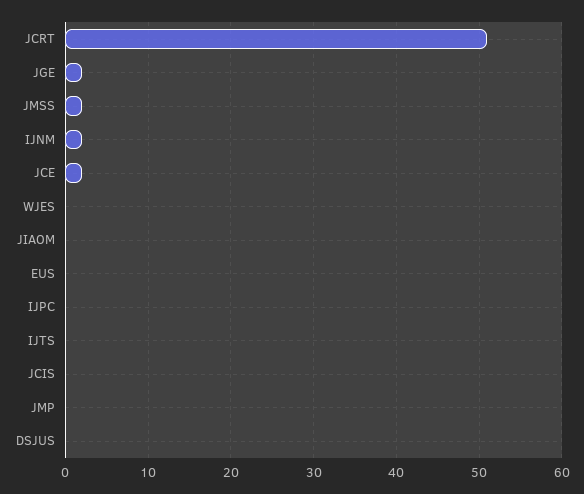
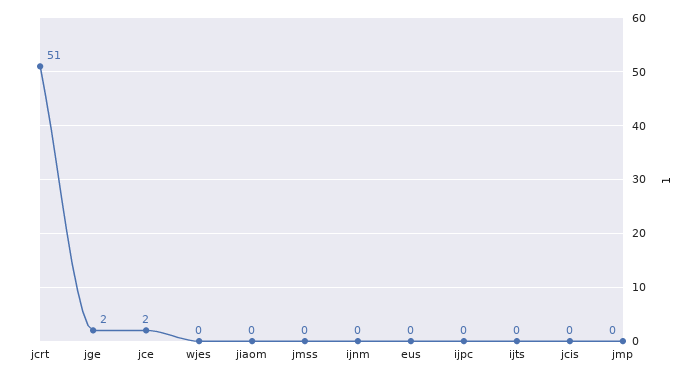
JMSS: 2 -> 0
IJNM: 2 -> 0
DSJUS: 0 -> none

